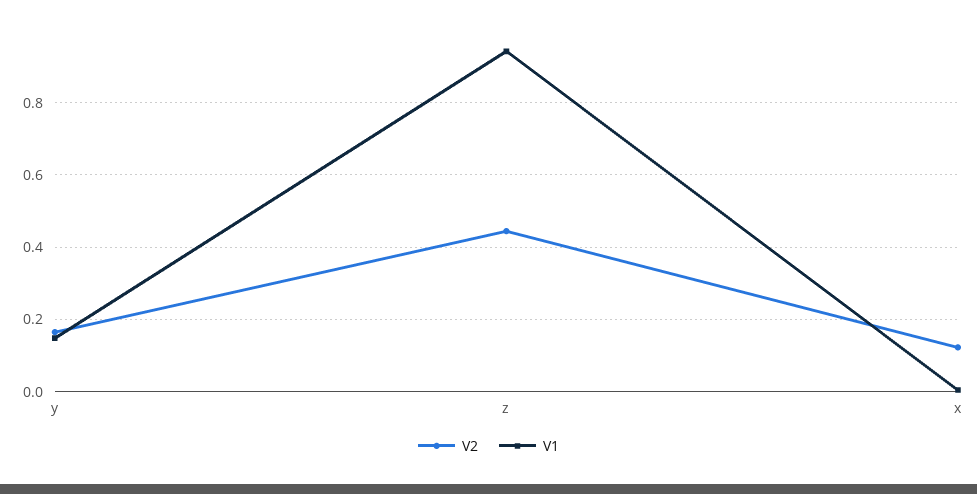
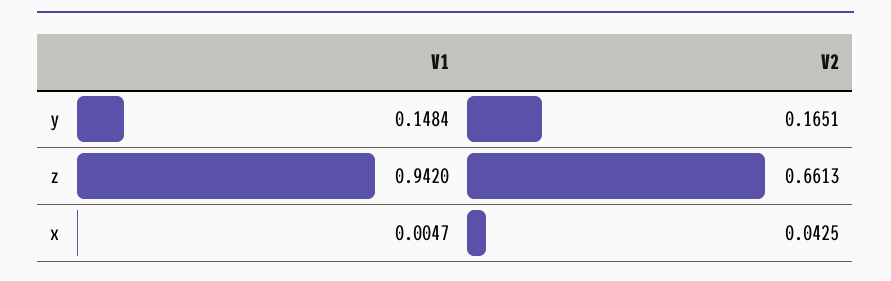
V2, z: 0.44 -> 0.6613
V2, x: 0.12 -> 0.0425

